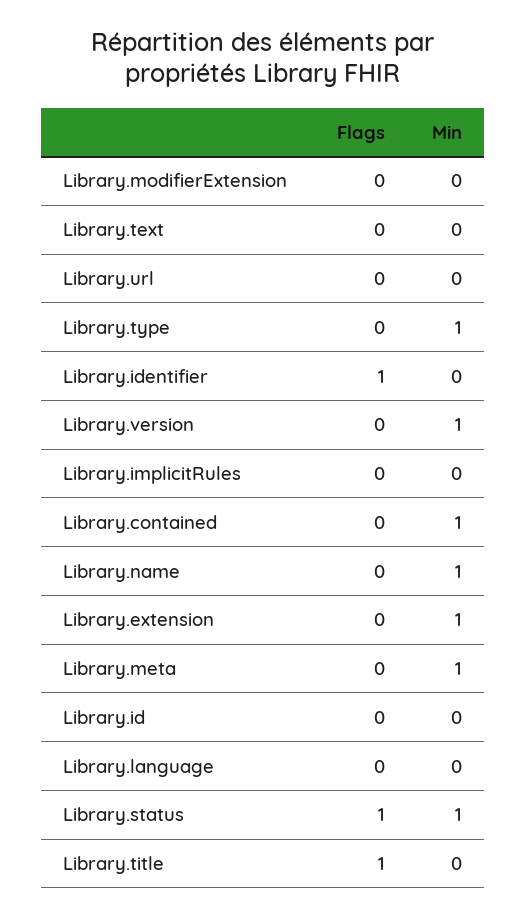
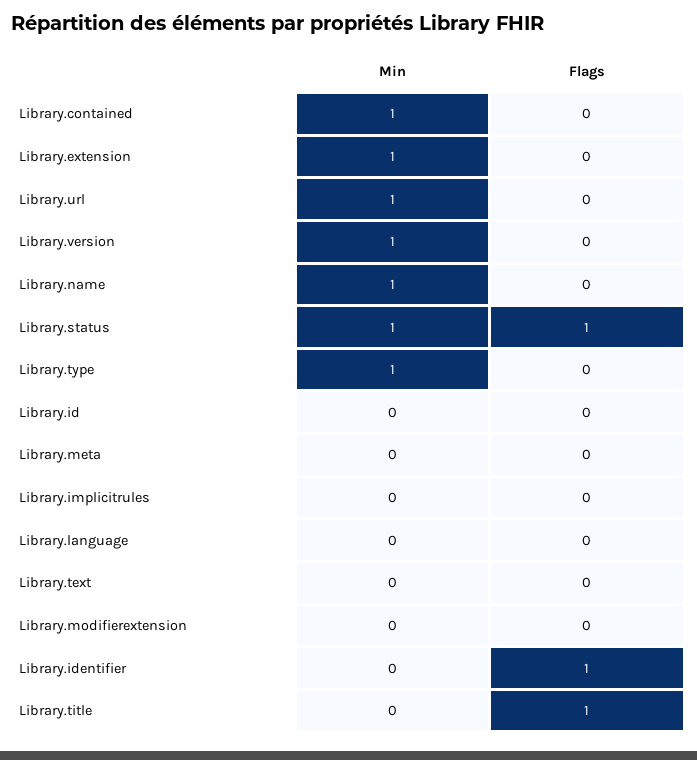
Min, Library.url: 0 -> 1
Min, Library.meta: 1 -> 0

